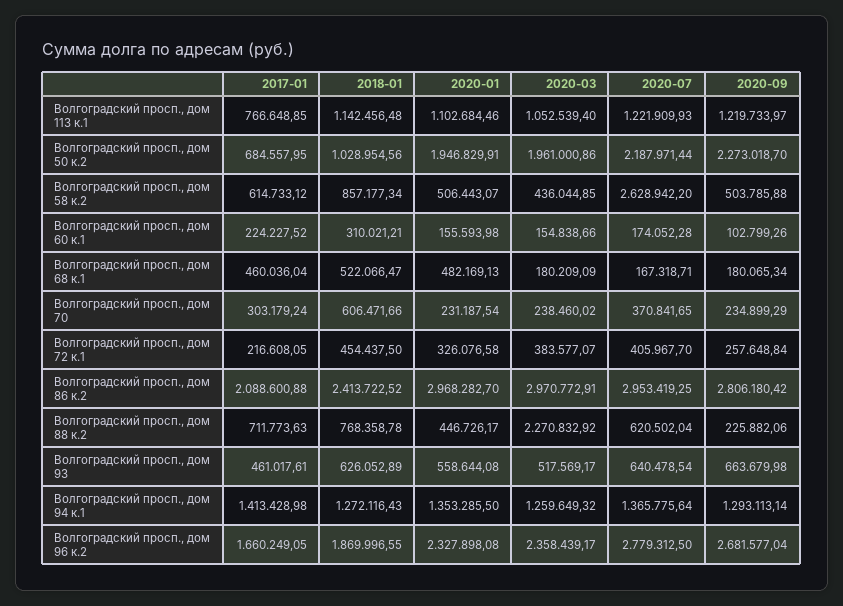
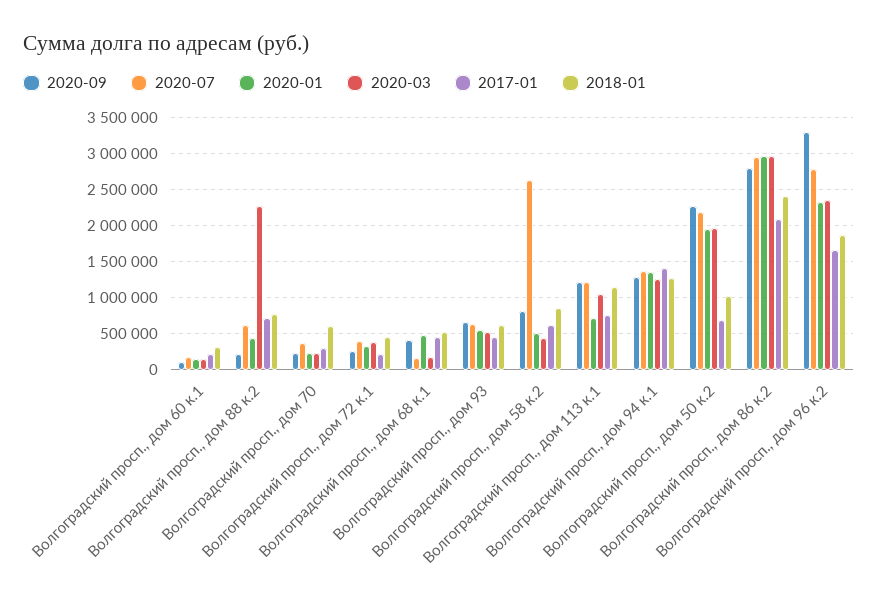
2020-01, Волгоградский просп., дом 113 к.1: 1102684.46 -> 700000
2020-09, Волгоградский просп., дом 58 к.2: 503785.88 -> 800000
2020-09, Волгоградский просп., дом 68 к.1: 180065.34 -> 400000
2020-09, Волгоградский просп., дом 96 к.2: 2681577.04 -> 3300000

